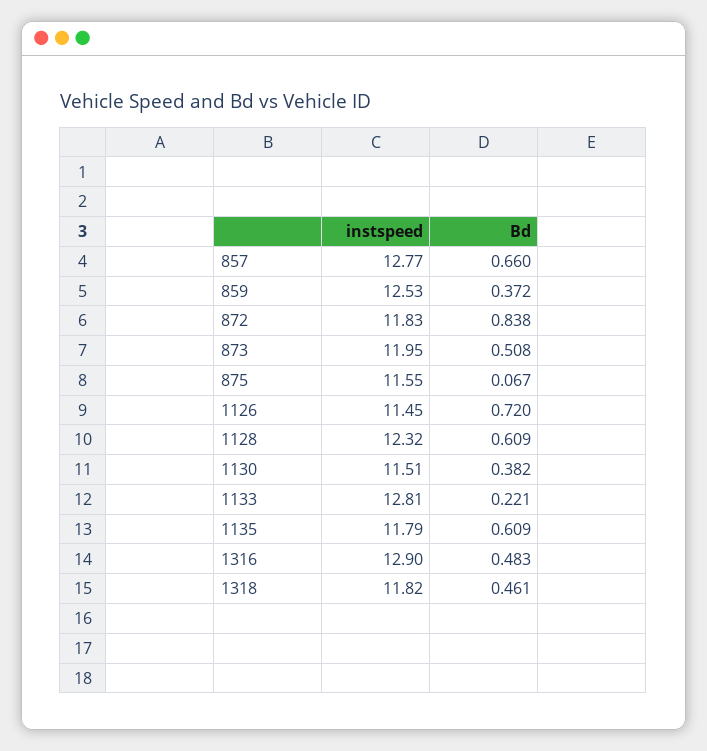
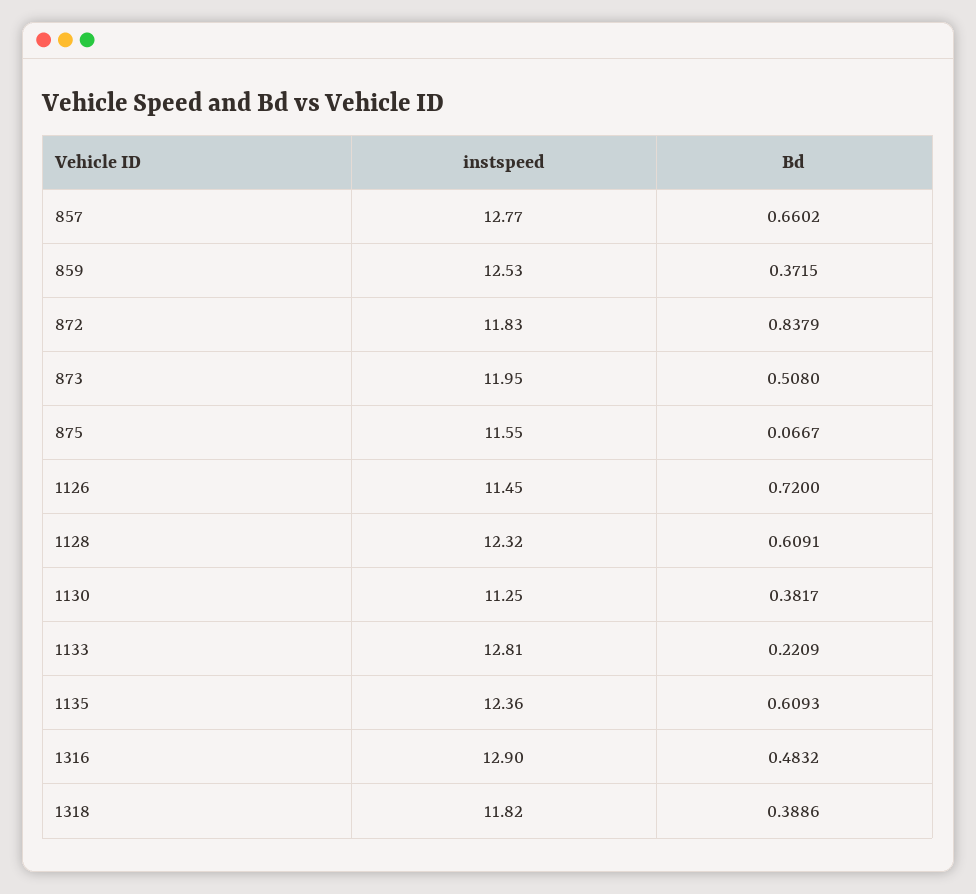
instspeed, 1130: 11.51 -> 11.25
instspeed, 1135: 11.79 -> 12.36
Bd, 1318: 0.461 -> 0.3886

